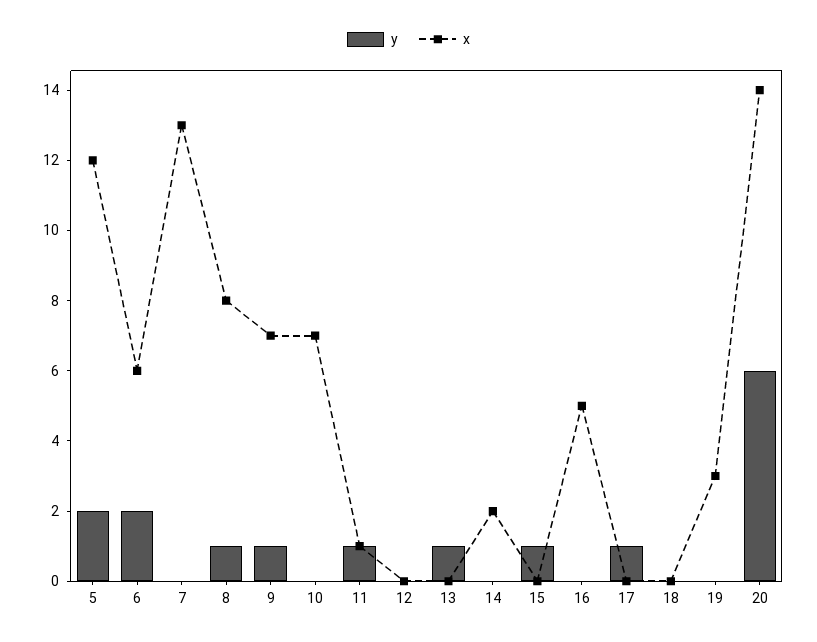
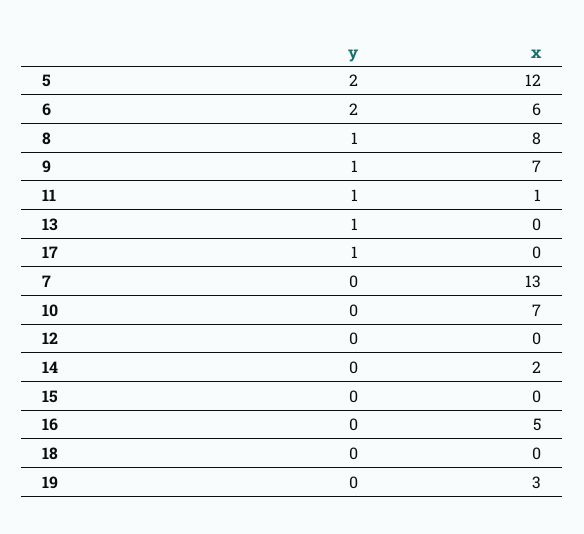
y, 15: 1 -> 0
y, 20: 6 -> none
x, 20: 14 -> none

